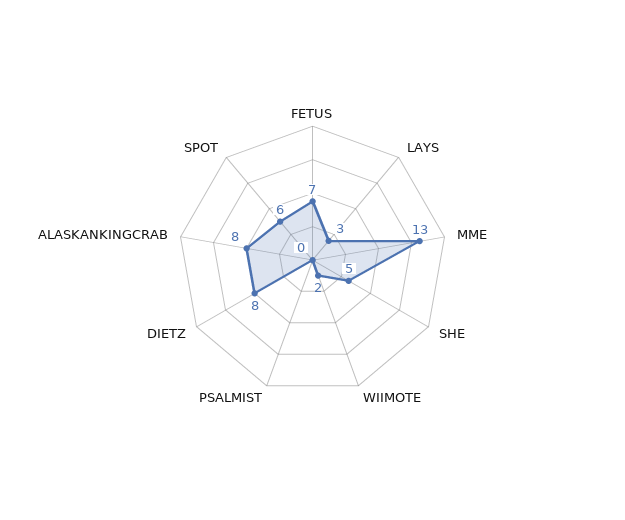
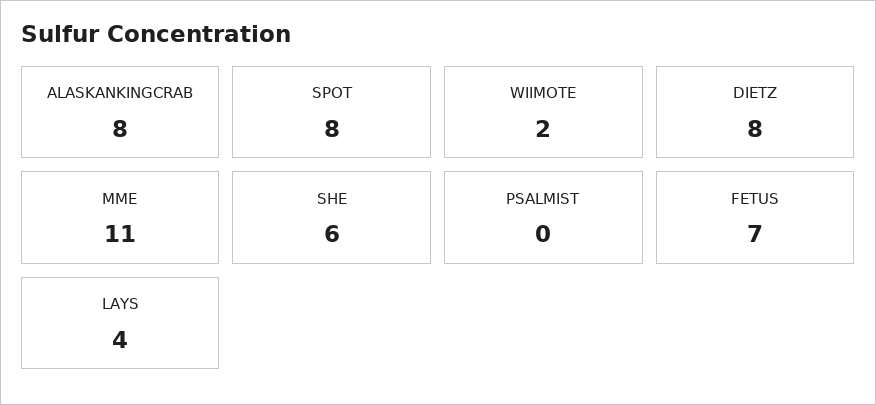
LAYS: 3 -> 4
MME: 13 -> 11
SHE: 5 -> 6
SPOT: 6 -> 8

